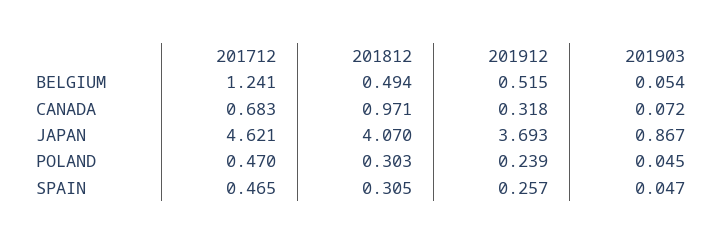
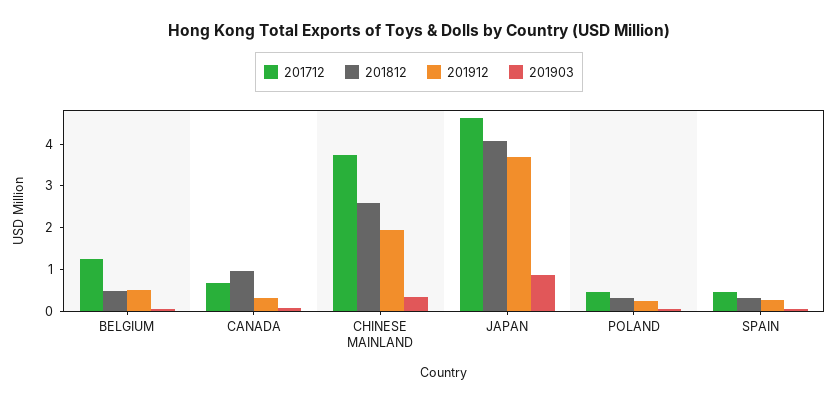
201712, CHINESE MAINLAND: none -> 3.8
201812, CHINESE MAINLAND: none -> 2.6
201912, CHINESE MAINLAND: none -> 2
201903, CHINESE MAINLAND: none -> 0.4

